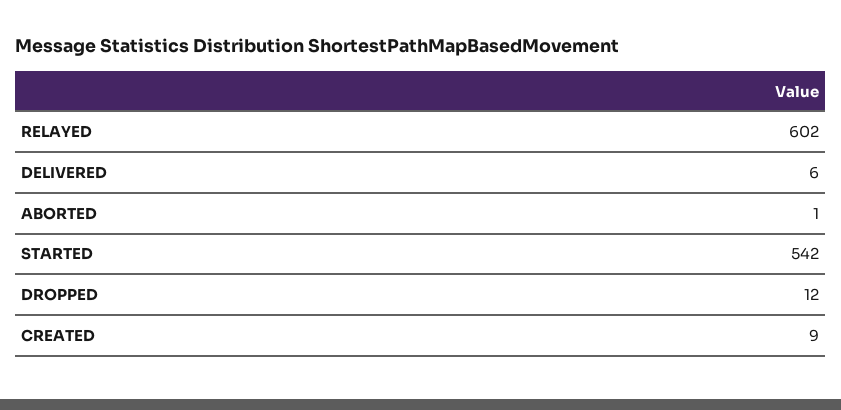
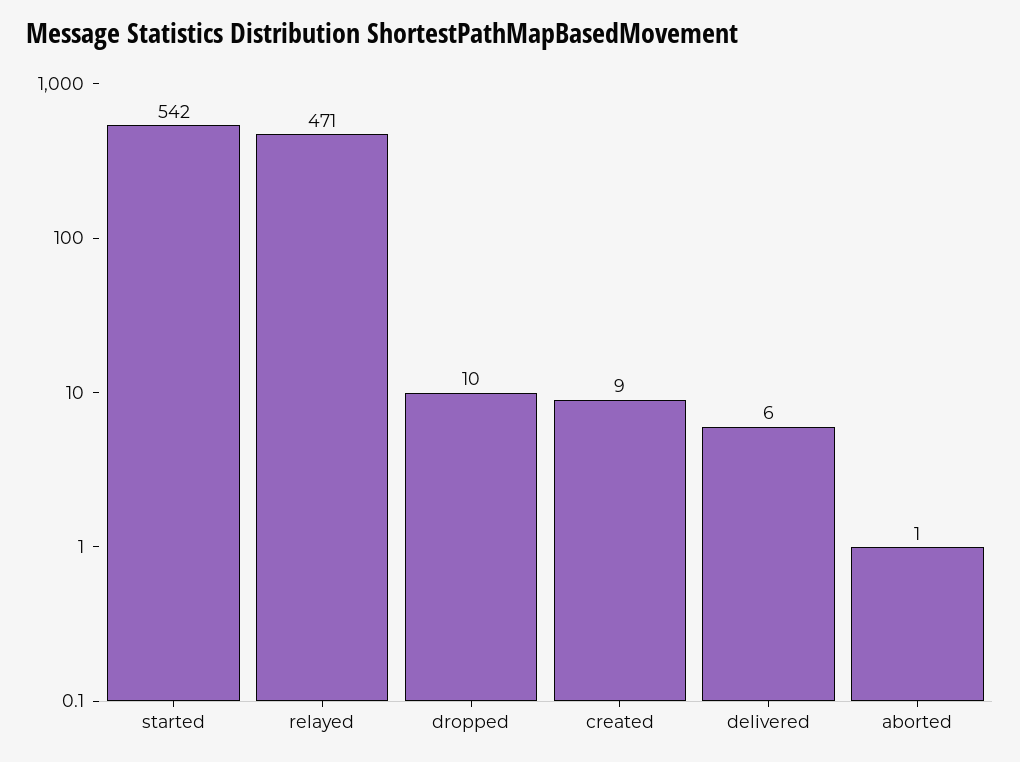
RELAYED: 602 -> 471
DROPPED: 12 -> 10

